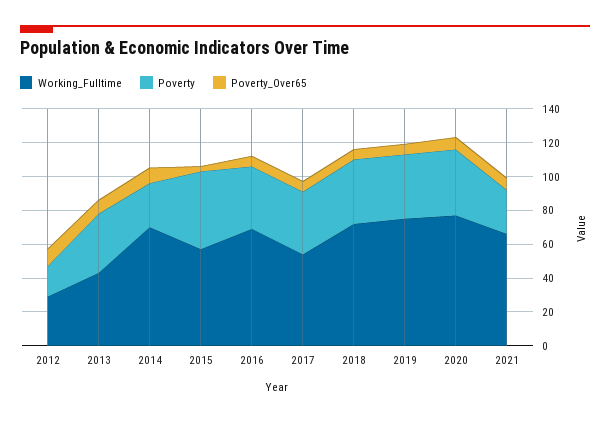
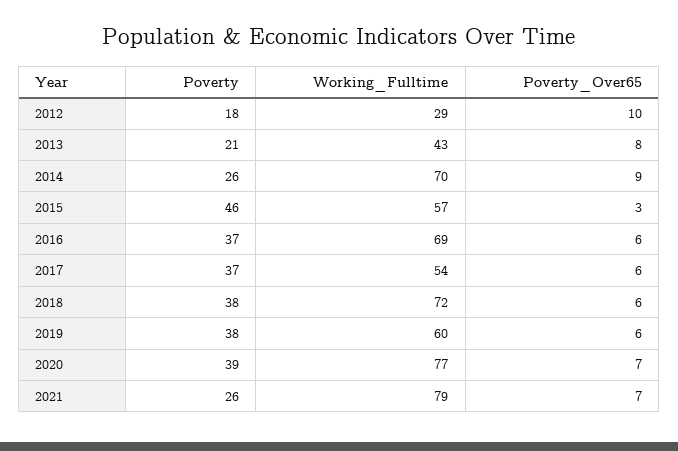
Poverty, 2013: 35 -> 21
Working_Fulltime, 2019: 75 -> 60
Working_Fulltime, 2021: 65 -> 79

